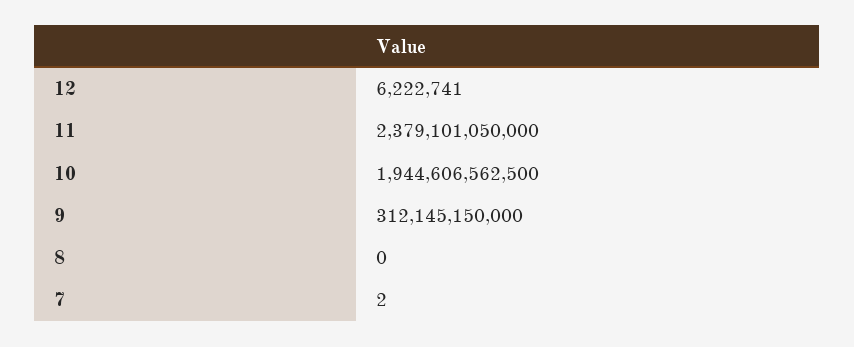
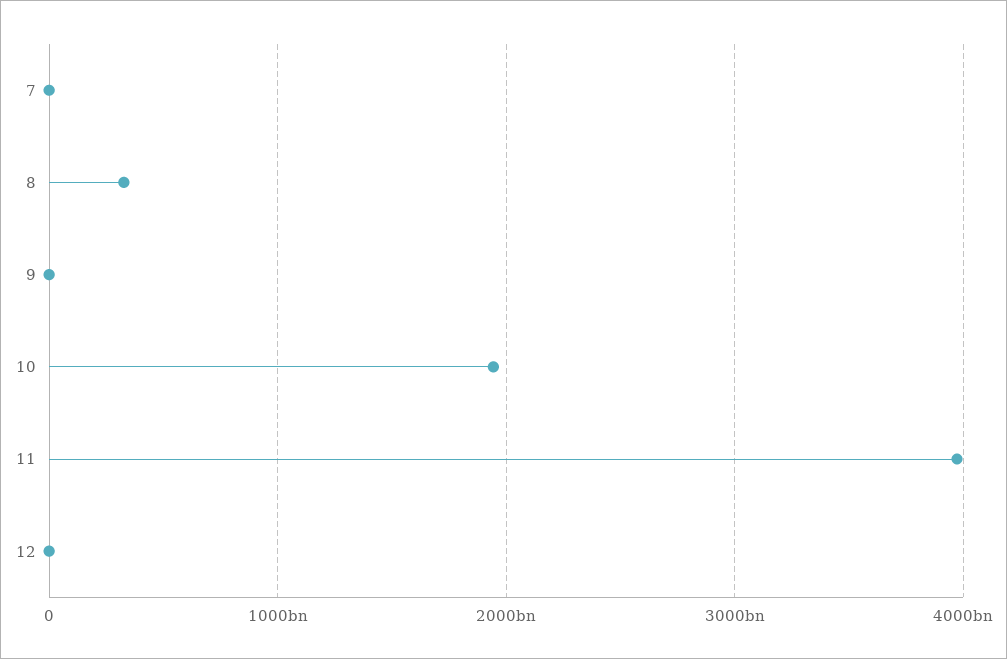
11: 2379101050000 -> 4000000000000
9: 312145150000 -> 0
8: 0 -> 300000000000

